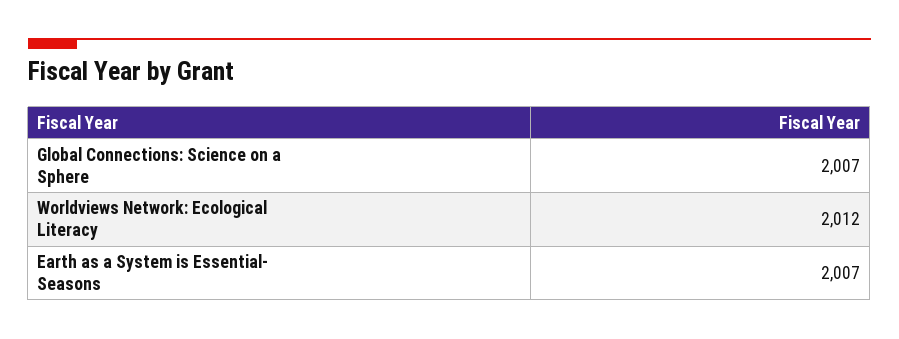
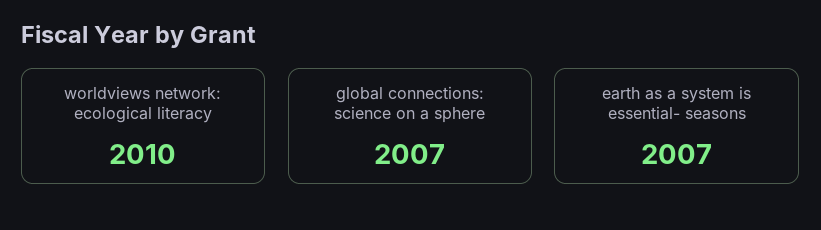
Worldviews Network: Ecological Literacy: 2012 -> 2010

